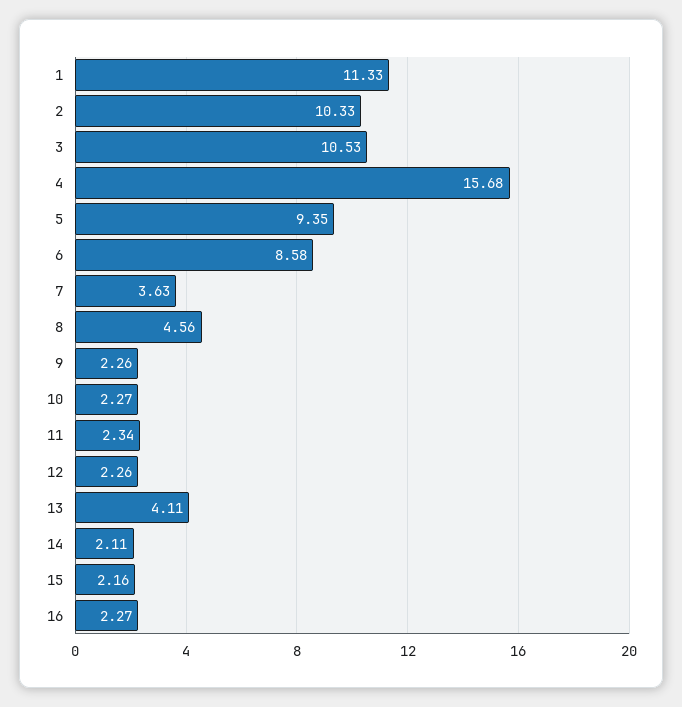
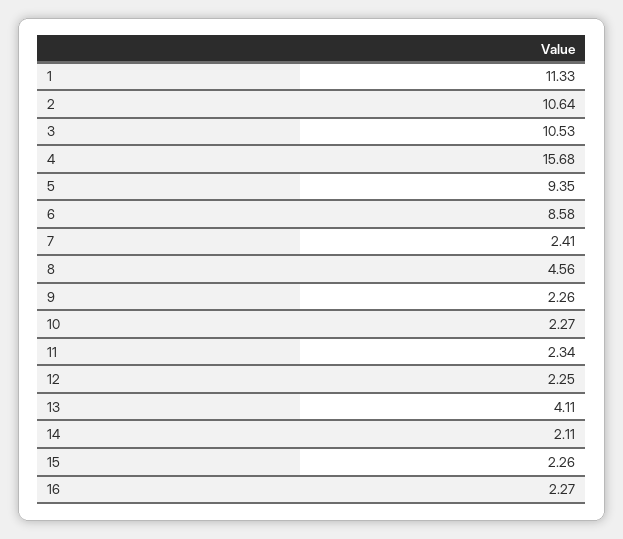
2: 10.33 -> 10.64
7: 3.63 -> 2.41
12: 2.26 -> 2.25
15: 2.16 -> 2.26

